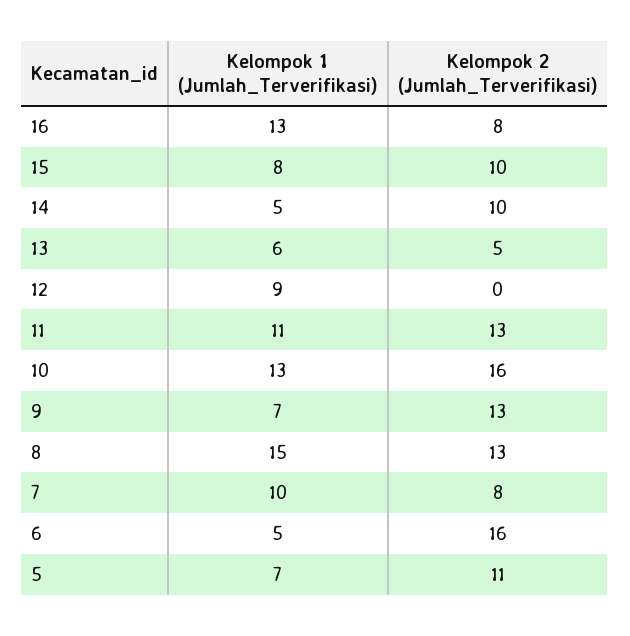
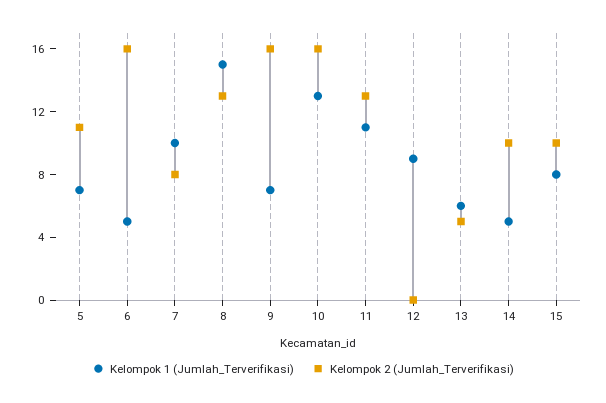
Kelompok 1 (Jumlah_Terverifikasi), 16: 13 -> none
Kelompok 2 (Jumlah_Terverifikasi), 16: 8 -> none
Kelompok 2 (Jumlah_Terverifikasi), 9: 13 -> 16

